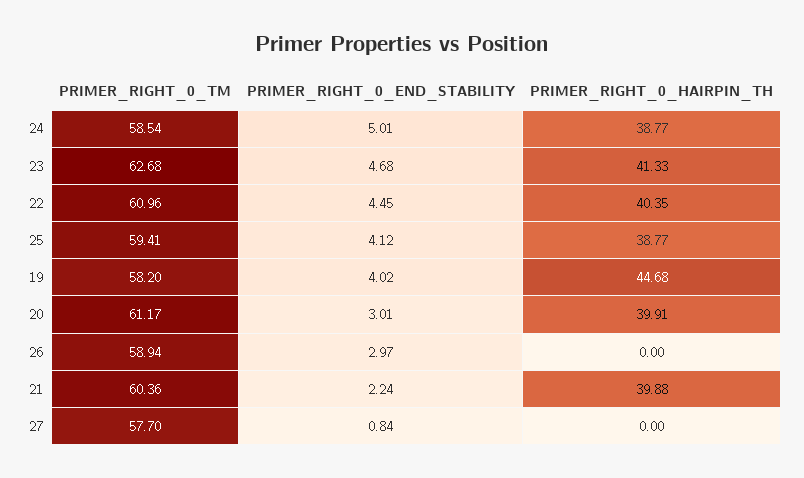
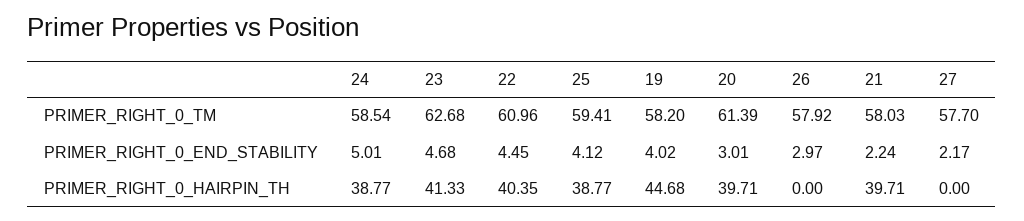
PRIMER_RIGHT_0_TM, 20: 61.17 -> 61.39
PRIMER_RIGHT_0_HAIRPIN_TH, 20: 39.91 -> 39.71
PRIMER_RIGHT_0_TM, 26: 58.94 -> 57.92
PRIMER_RIGHT_0_TM, 21: 60.36 -> 58.03
PRIMER_RIGHT_0_HAIRPIN_TH, 21: 39.88 -> 39.71
PRIMER_RIGHT_0_END_STABILITY, 27: 0.84 -> 2.17

